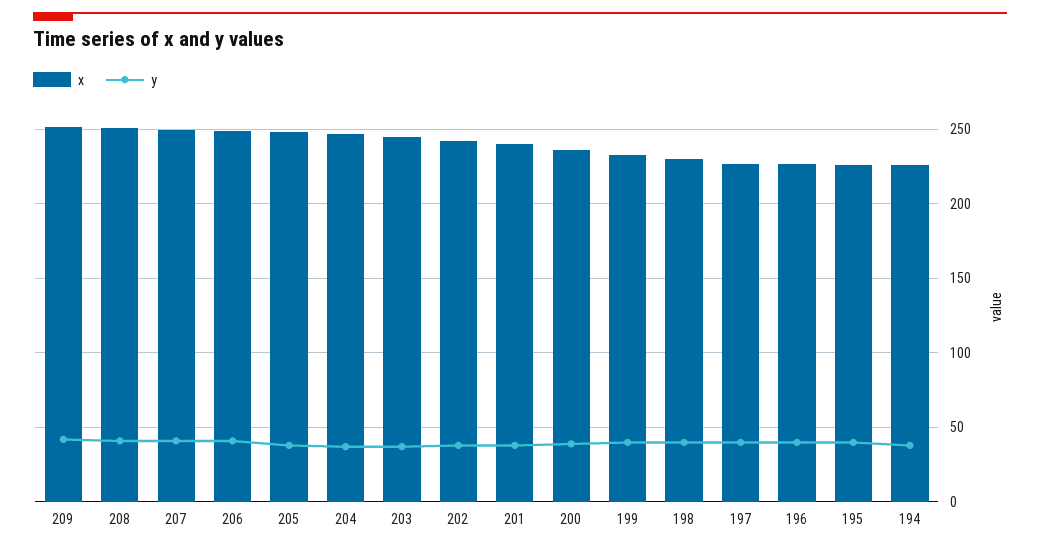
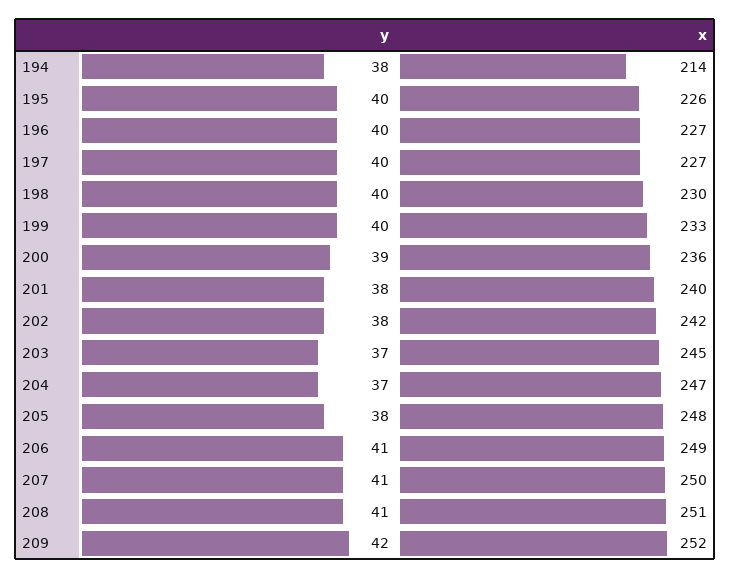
x, 194: 225 -> 214

